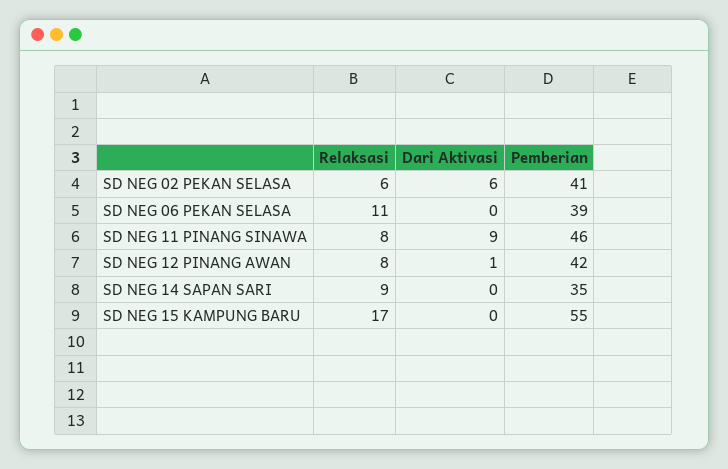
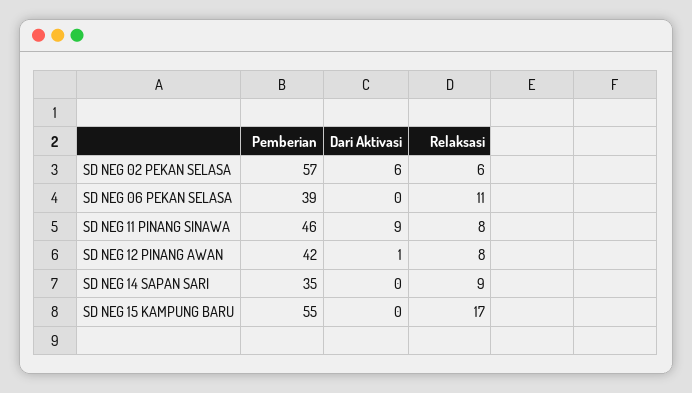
Pemberian, SD NEG 02 PEKAN SELASA: 41 -> 57

